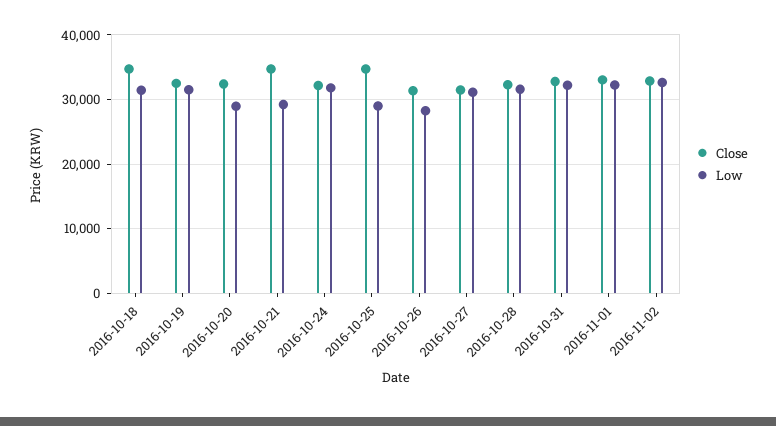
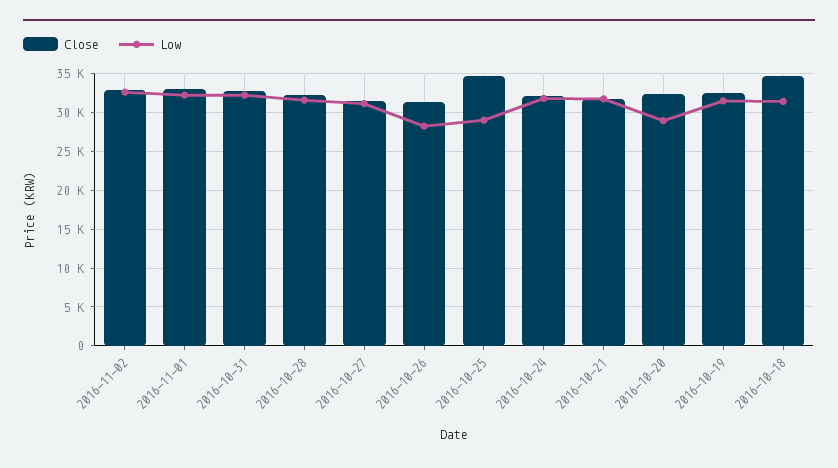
Close, 2016-10-21: 35000 -> 32000
Low, 2016-10-21: 29000 -> 32000

